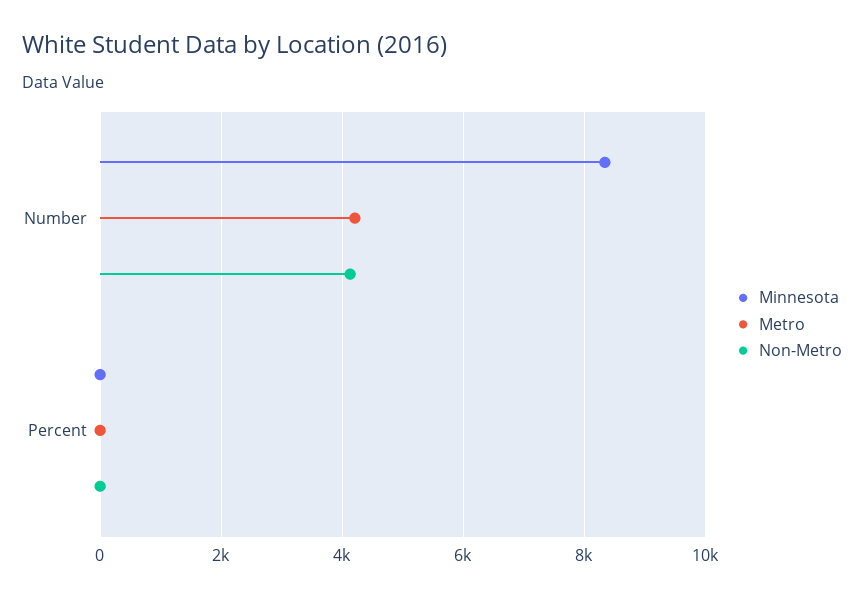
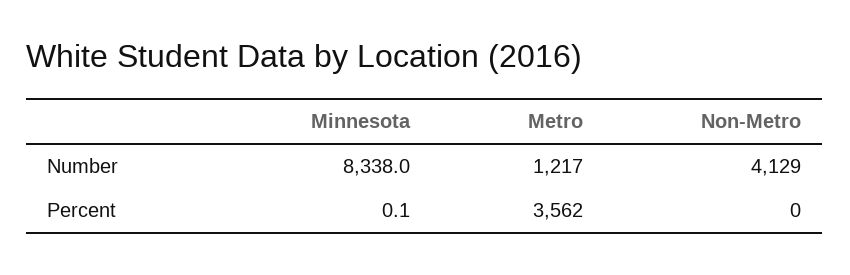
Metro, Number: 4200 -> 1217
Metro, Percent: 0 -> 3562

